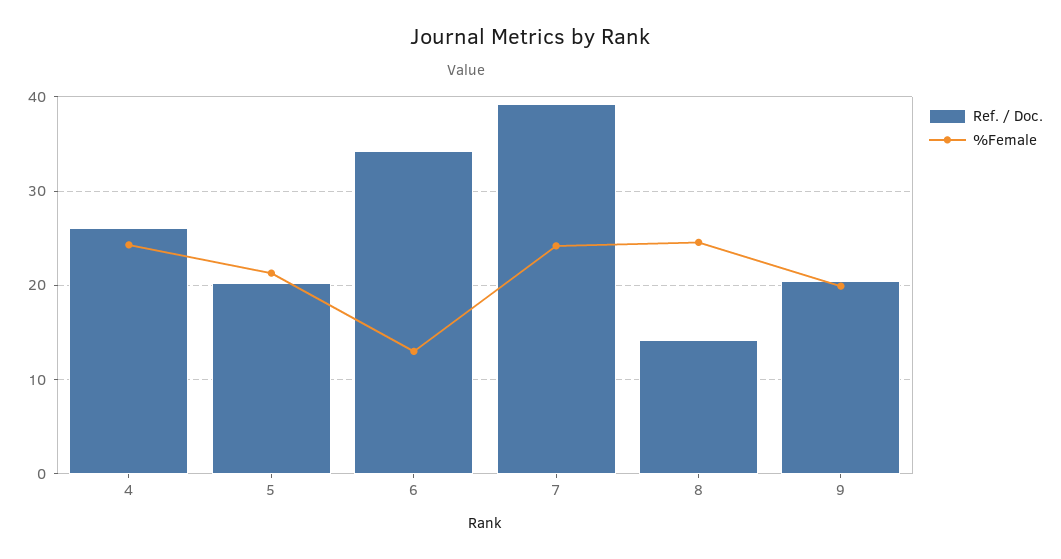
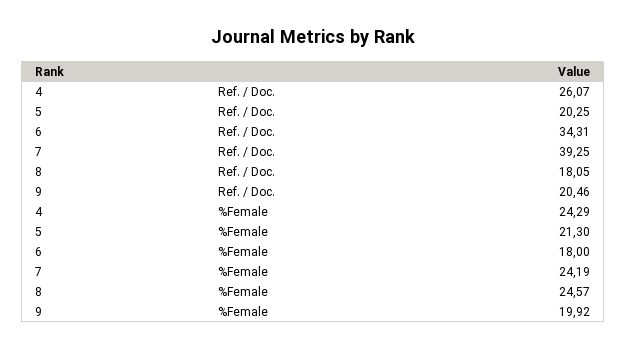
%Female, 6: 13 -> 18
Ref. / Doc., 8: 14 -> 18.05

